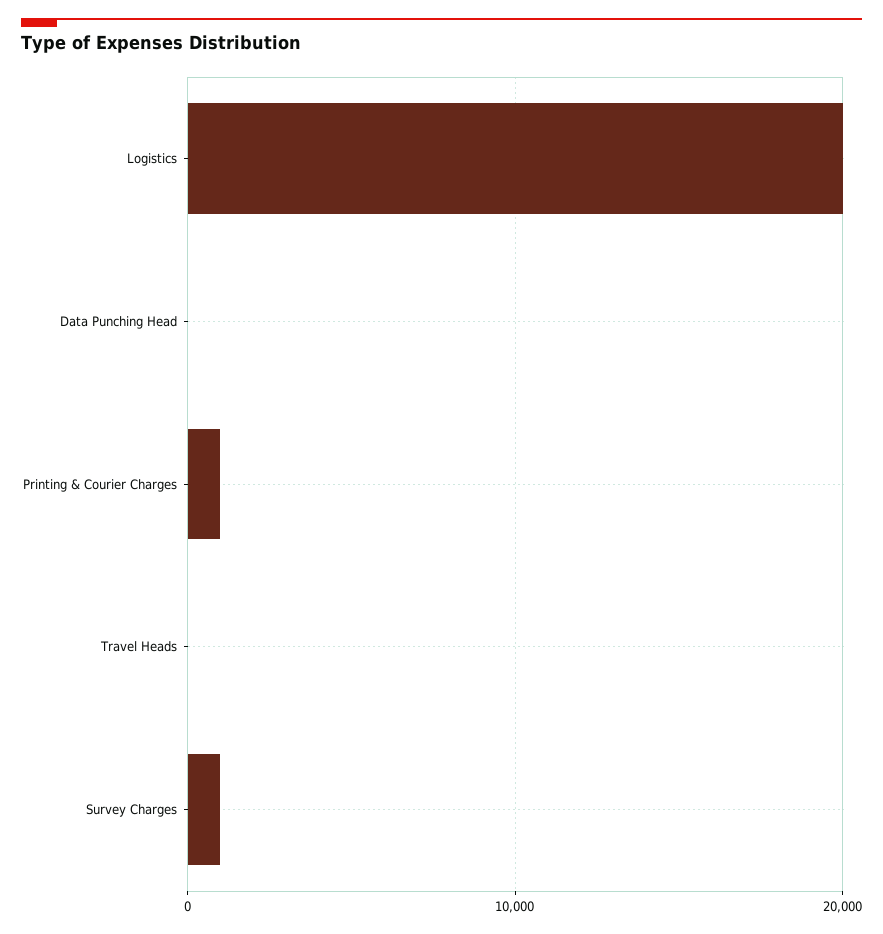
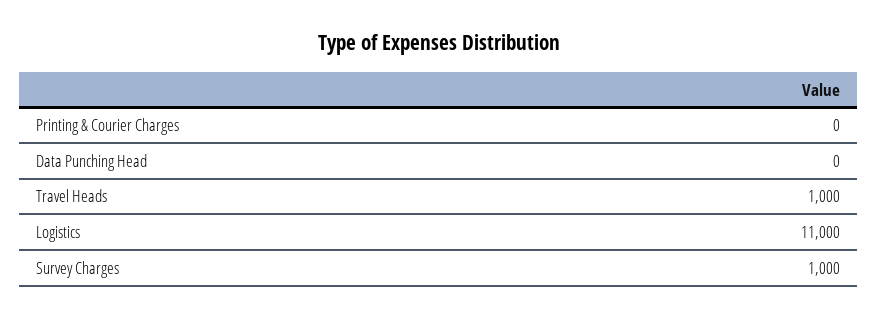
Logistics: 20000 -> 11000
Printing & Courier Charges: 1000 -> 0
Travel Heads: 0 -> 1000

